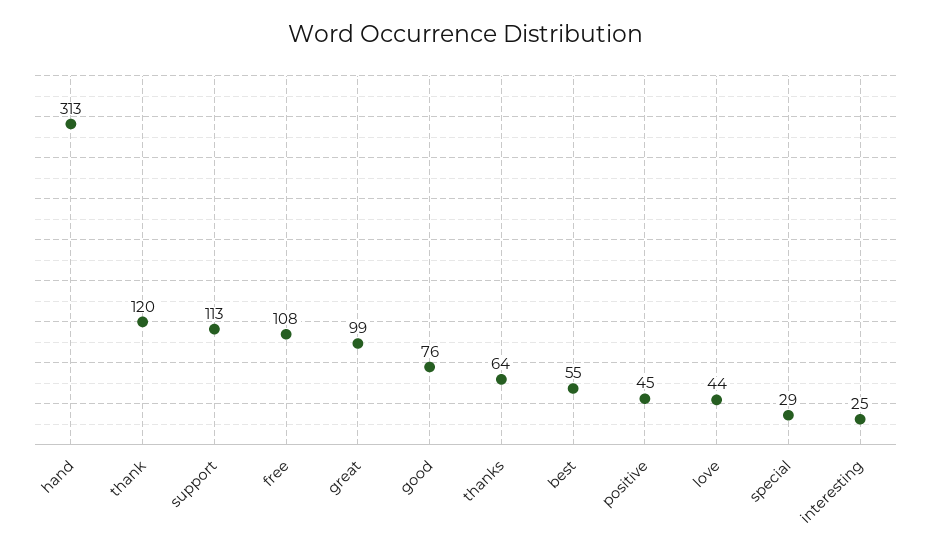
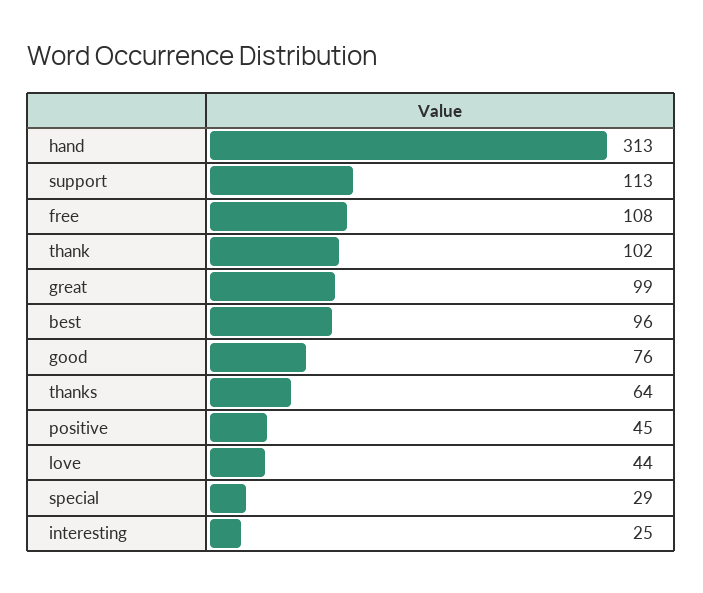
thank: 120 -> 102
best: 55 -> 96

